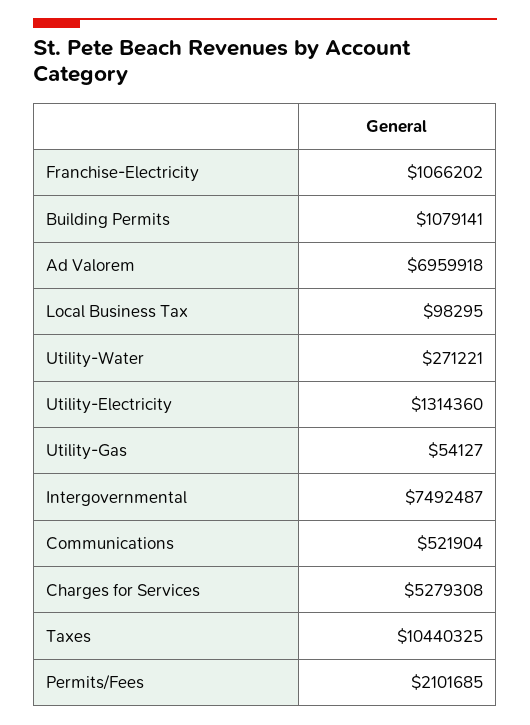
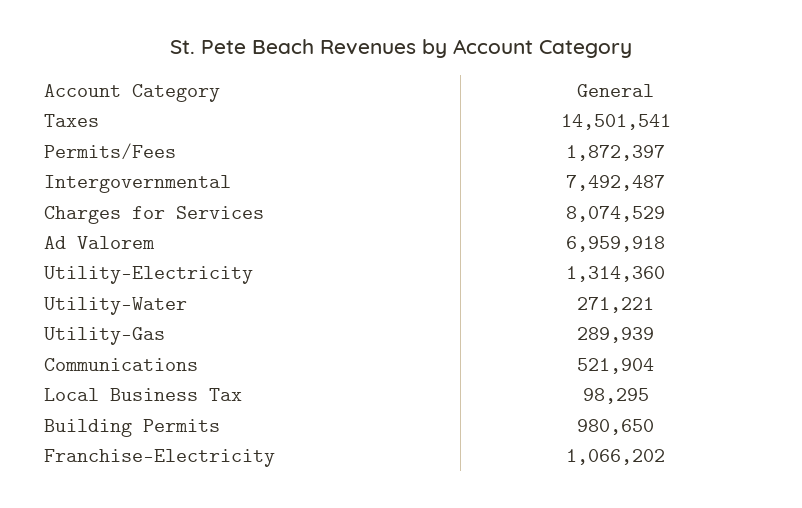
Building Permits: 1079141 -> 980650
Utility-Gas: 54127 -> 289939
Charges for Services: 5279308 -> 8074529
Taxes: 10440325 -> 14501541
Permits/Fees: 2101685 -> 1872397

